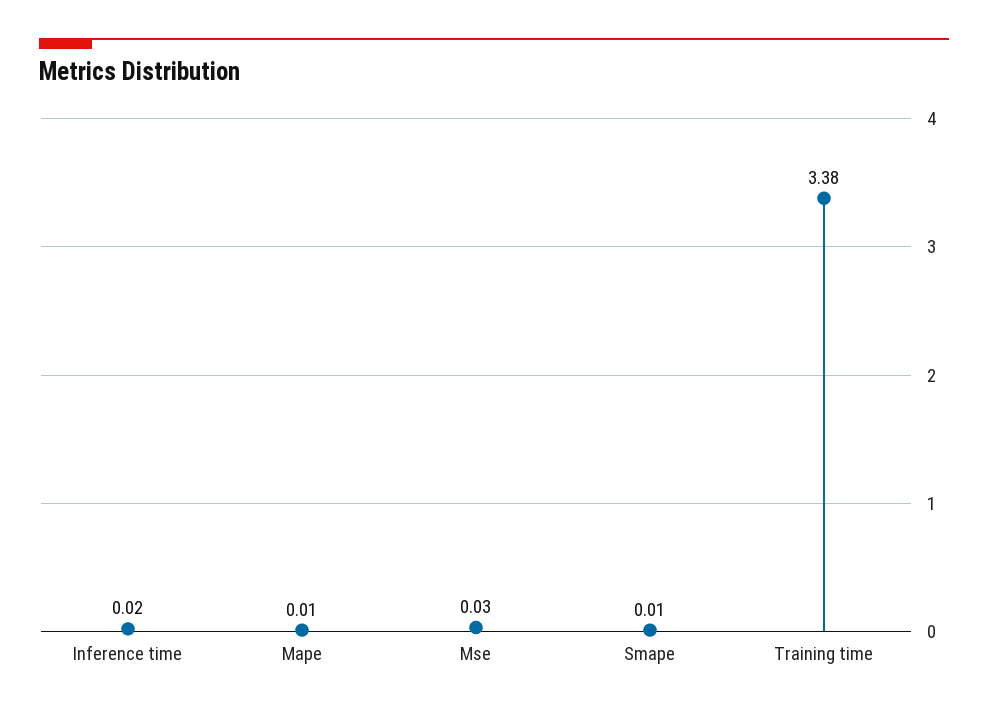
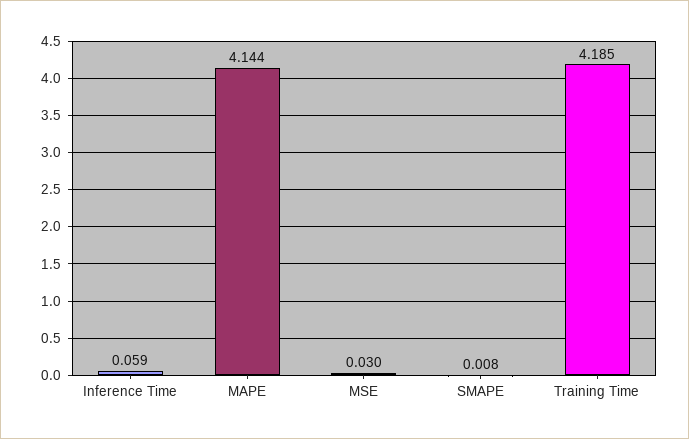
Inference time: 0.02 -> 0.059
Mape: 0.01 -> 4.144
Training time: 3.38 -> 4.185

